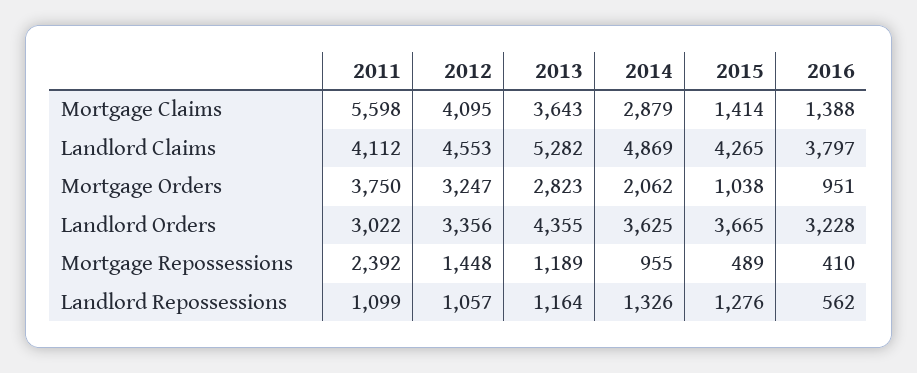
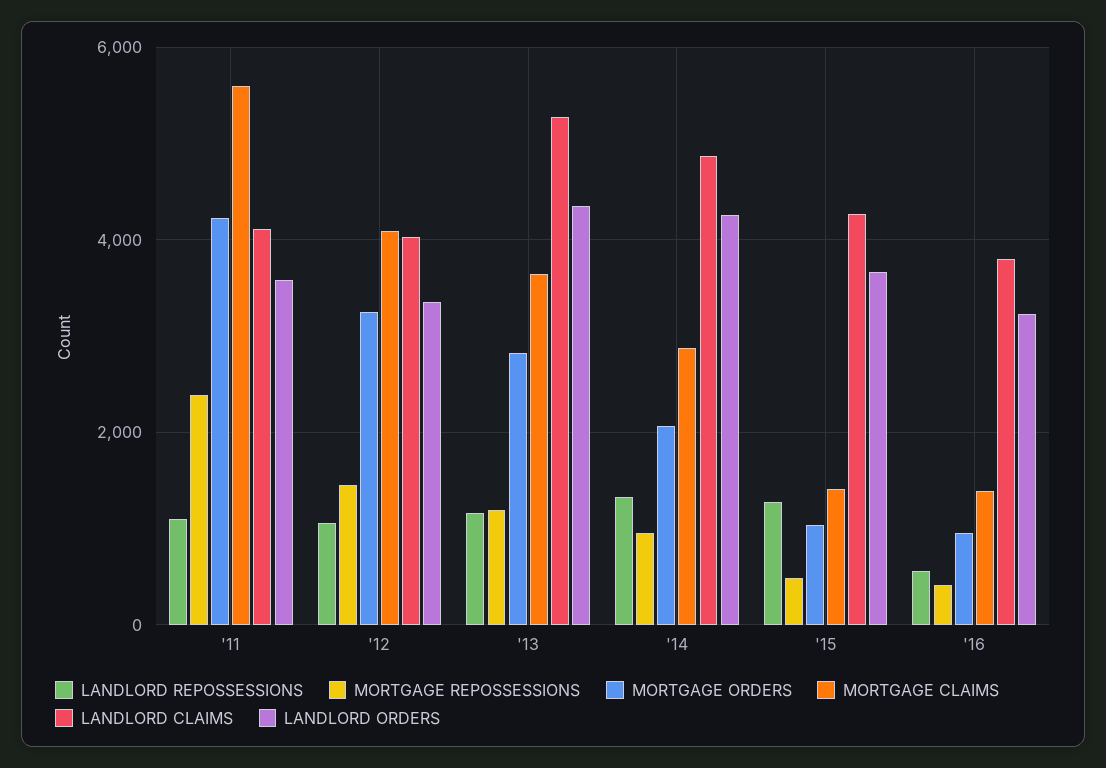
Landlord Claims, 2012: 4553 -> 4000
Mortgage Orders, 2011: 3750 -> 4200
Landlord Orders, 2011: 3022 -> 3600
Landlord Orders, 2014: 3625 -> 4200

